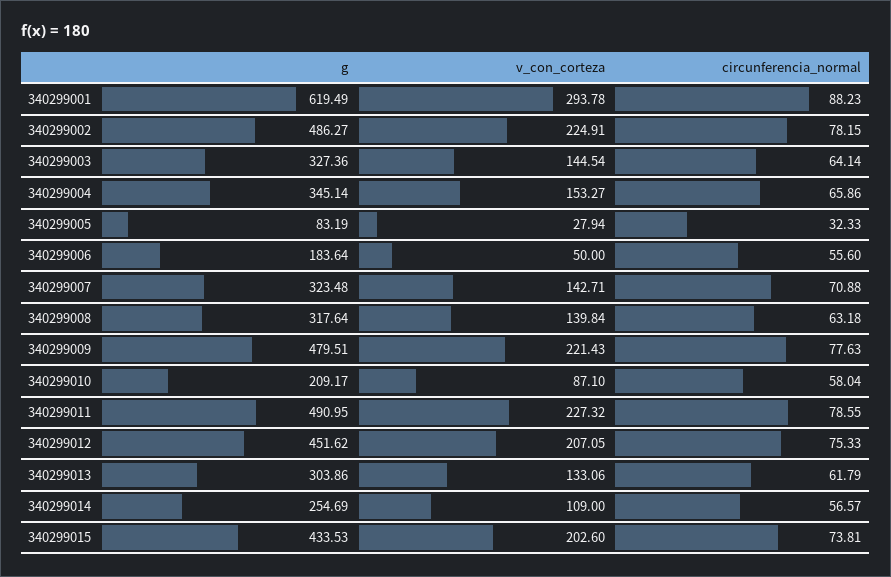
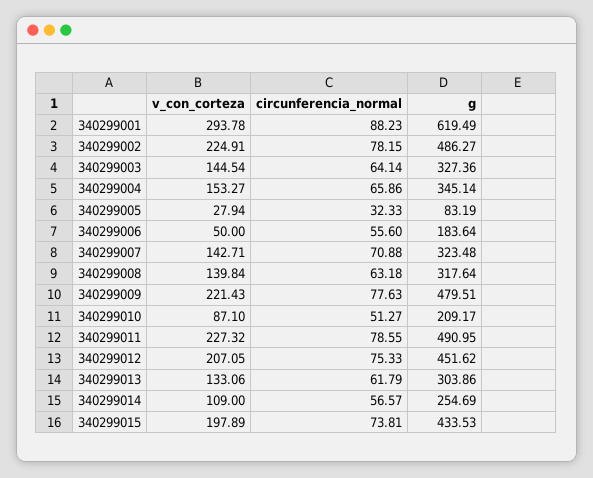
circunferencia_normal, 340299010: 58.04 -> 51.27
v_con_corteza, 340299015: 202.6 -> 197.89

